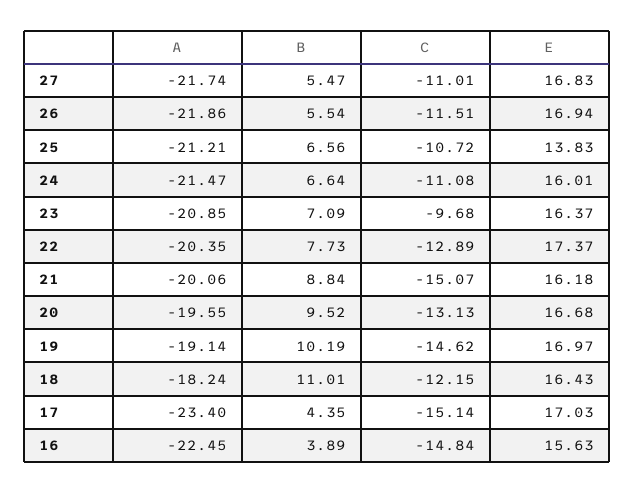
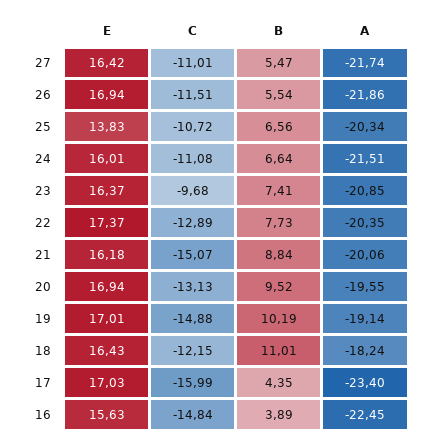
E, 27: 16.83 -> 16.42
A, 25: -21.21 -> -20.34
A, 24: -21.47 -> -21.51
B, 23: 7.09 -> 7.41
E, 20: 16.68 -> 16.94
C, 19: -14.62 -> -14.88
E, 19: 16.97 -> 17.01
C, 17: -15.14 -> -15.99

